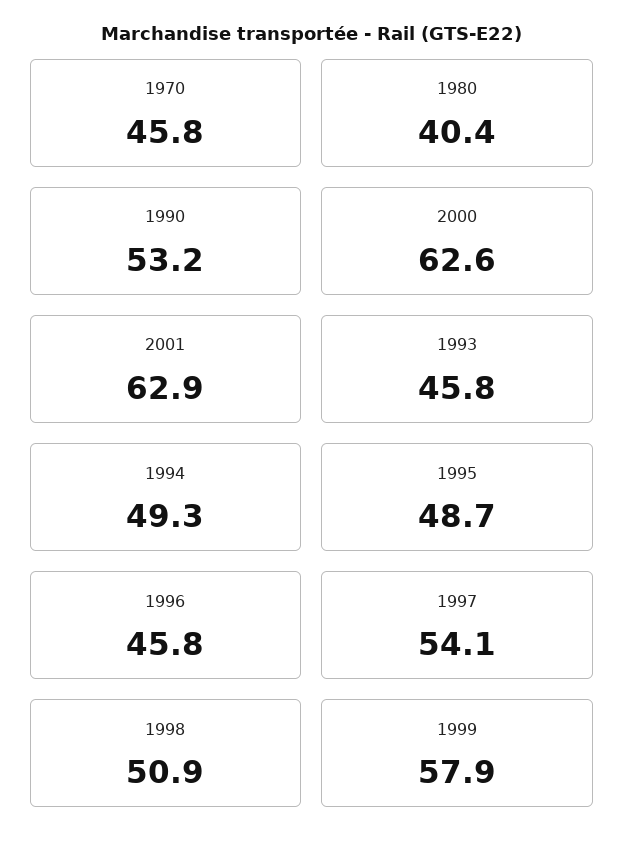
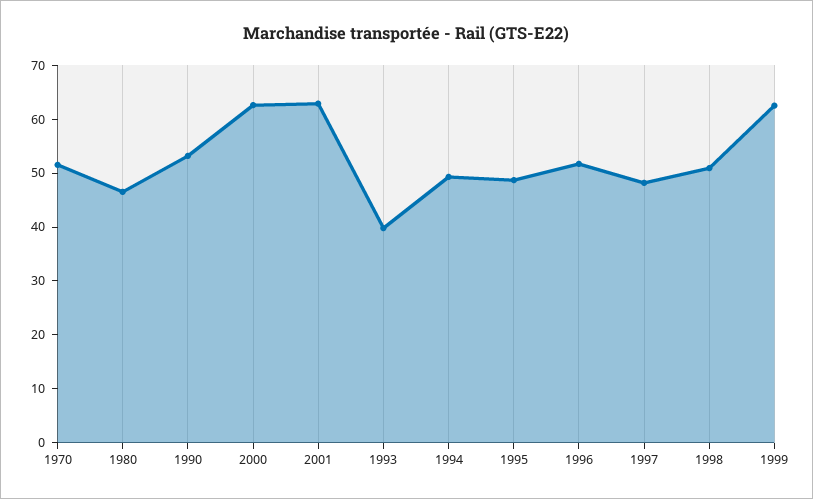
1970: 45.8 -> 52
1980: 40.4 -> 46
1993: 45.8 -> 40
1996: 45.8 -> 52
1997: 54.1 -> 48
1999: 57.9 -> 62

